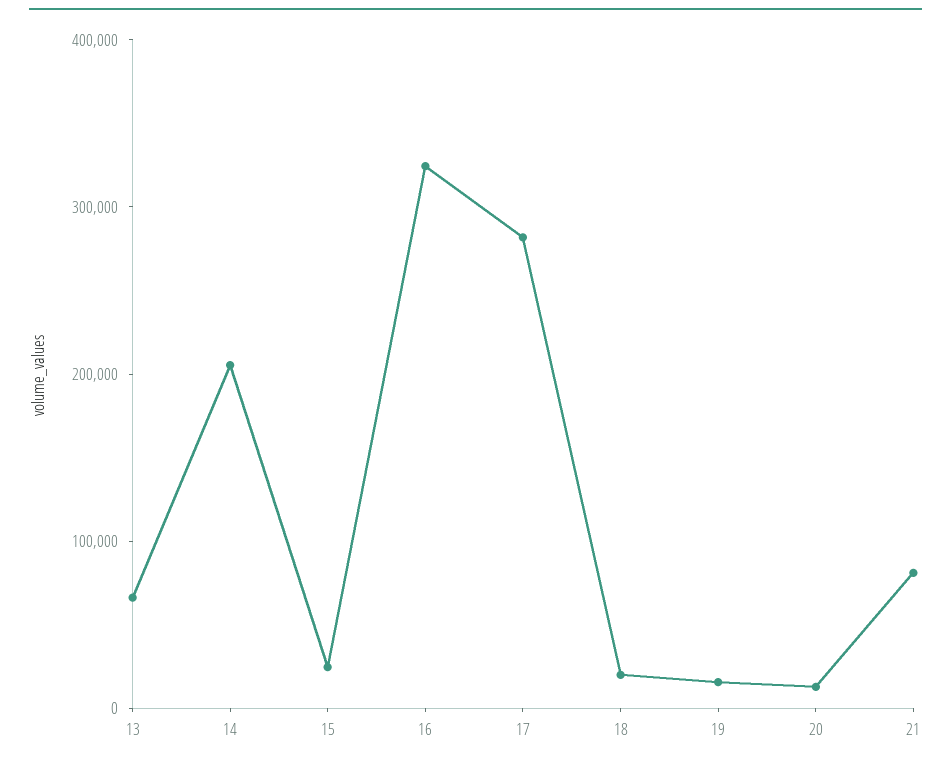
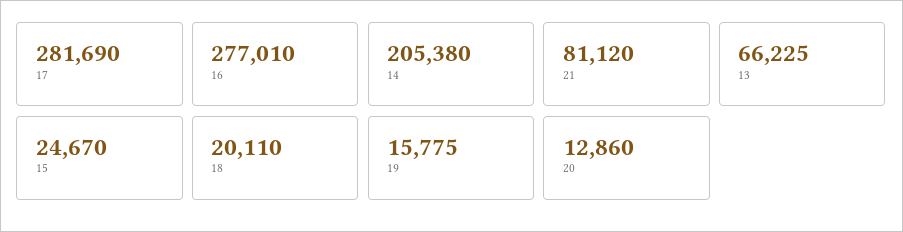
16: 320000 -> 277010

